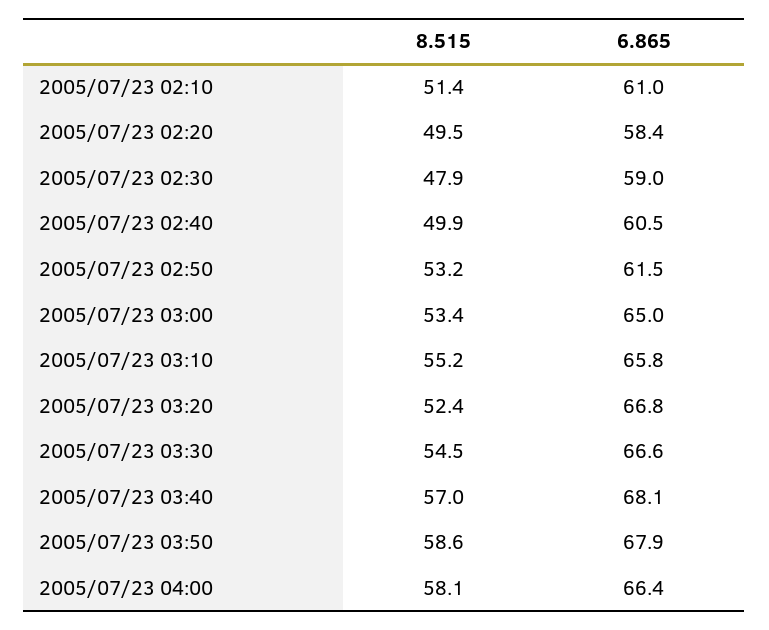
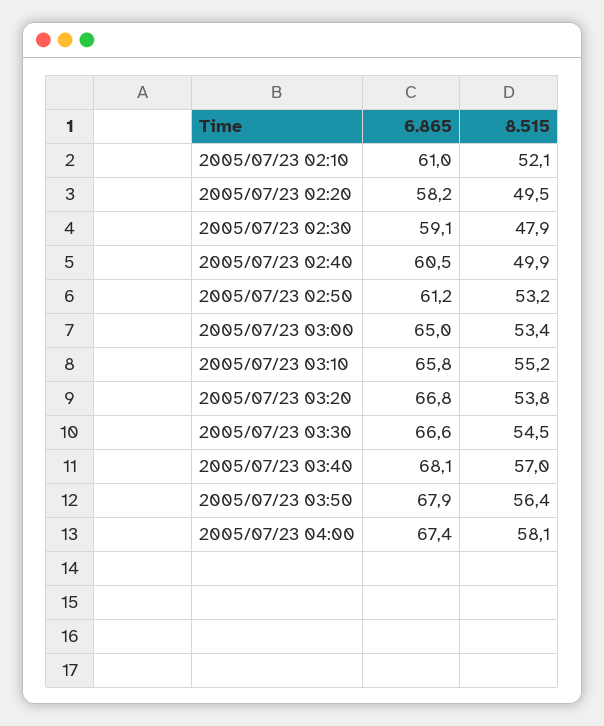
8.515, 2005/07/23 02:10: 51.4 -> 52.1
6.865, 2005/07/23 02:20: 58.4 -> 58.2
6.865, 2005/07/23 02:30: 59 -> 59.1
6.865, 2005/07/23 02:50: 61.5 -> 61.2
8.515, 2005/07/23 03:20: 52.4 -> 53.8
8.515, 2005/07/23 03:50: 58.6 -> 56.4
6.865, 2005/07/23 04:00: 66.4 -> 67.4

